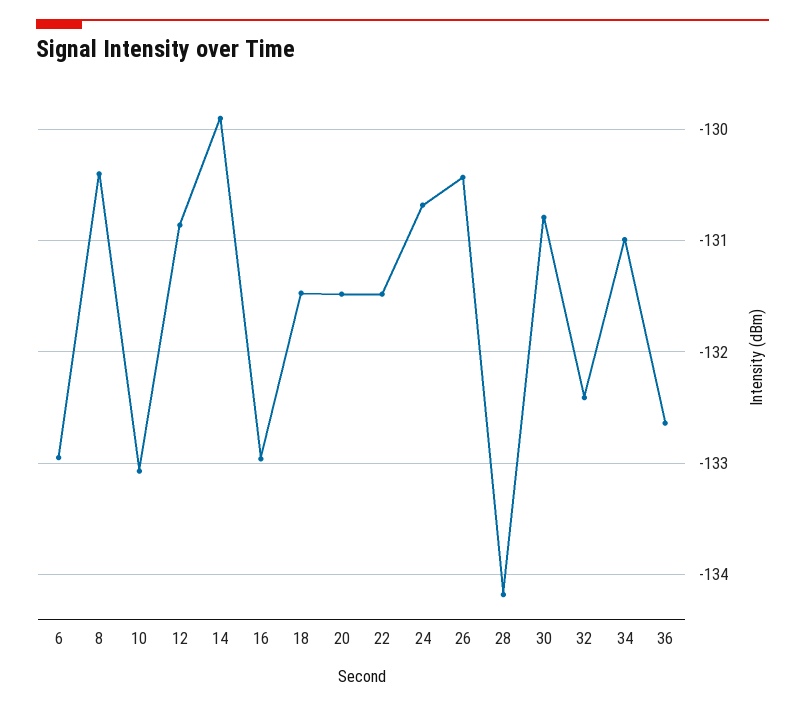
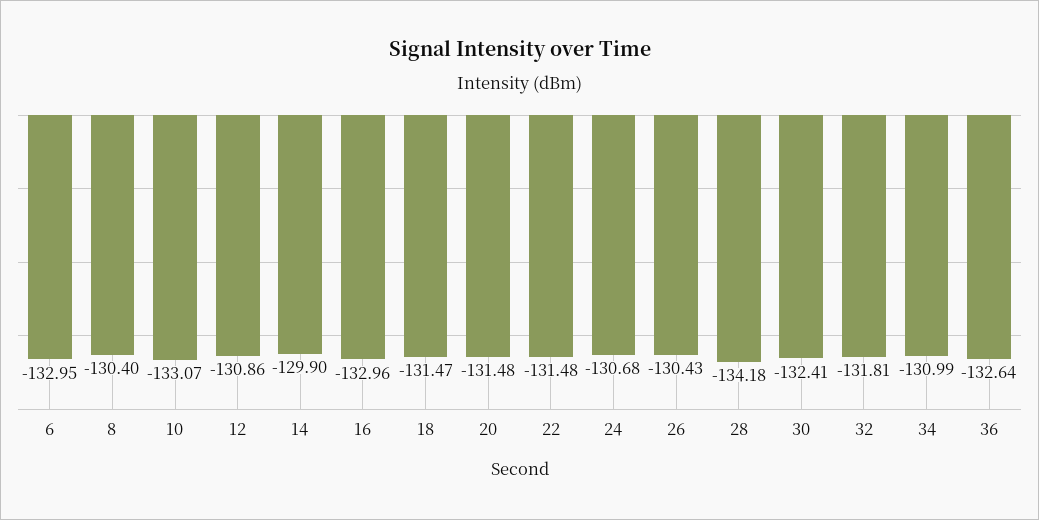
30: -130.8 -> -132.41
32: -132.4 -> -131.81

